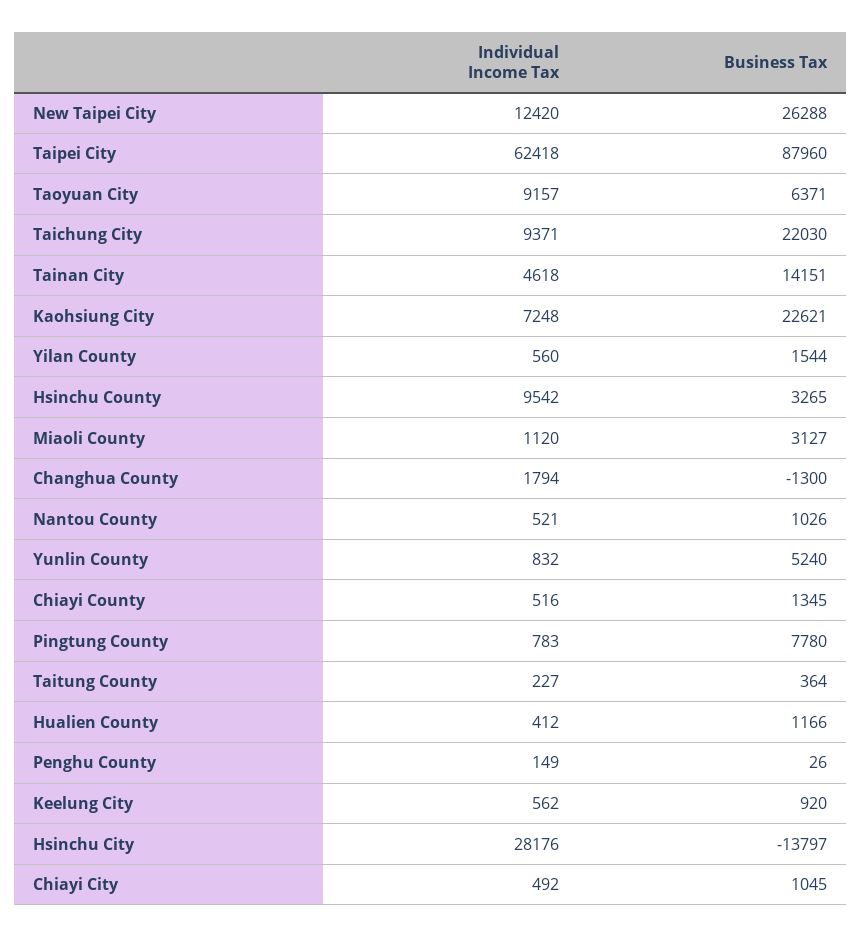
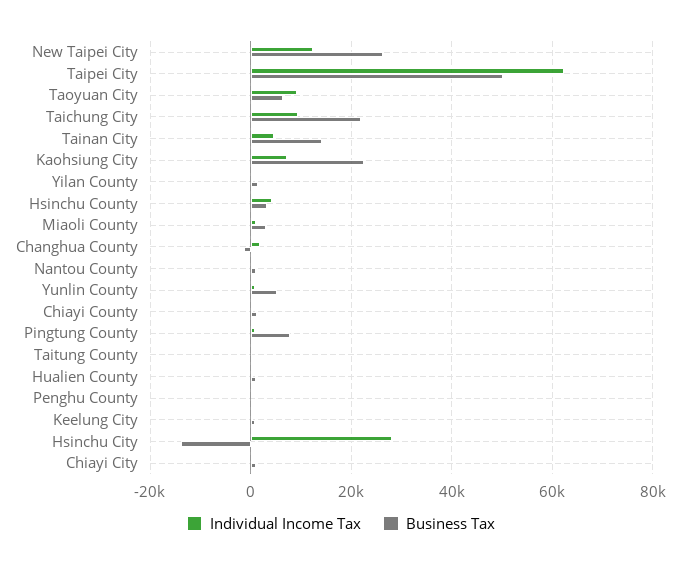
Business Tax, Taipei City: 87960 -> 50000
Individual Income Tax, Hsinchu County: 9542 -> 4000

